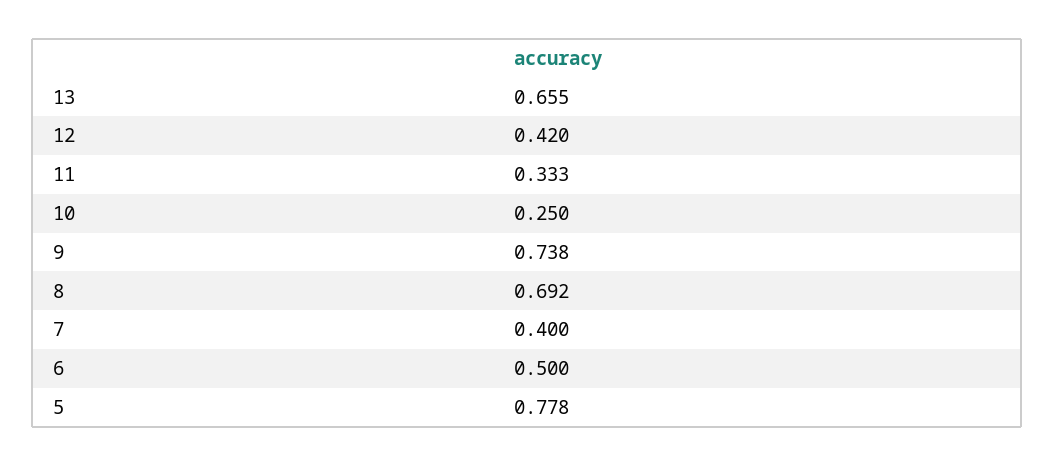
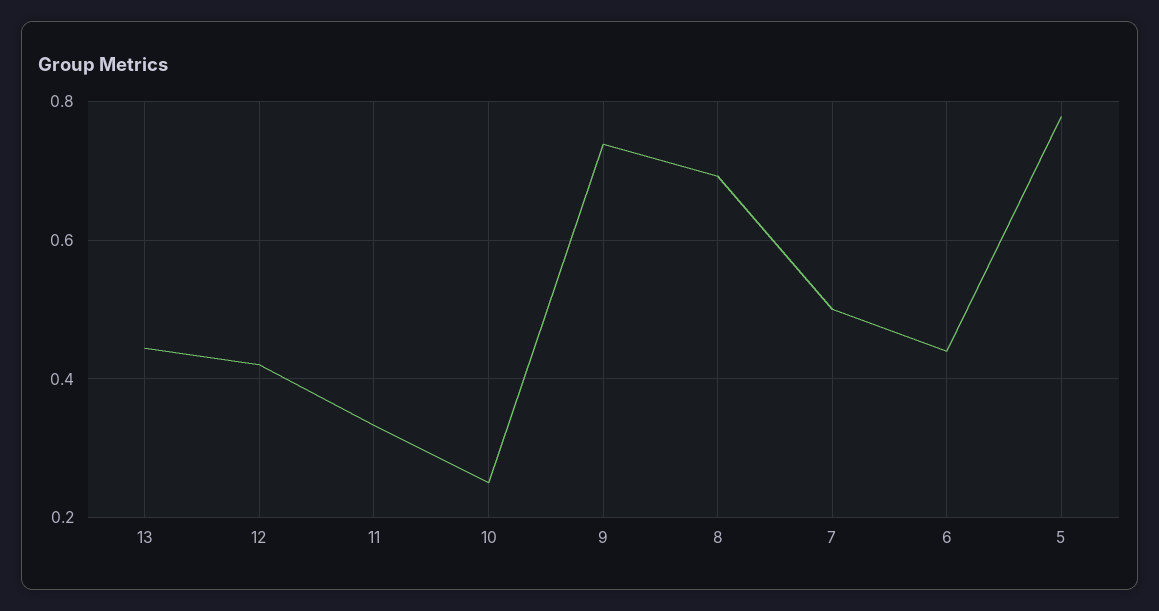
13: 0.655 -> 0.44
7: 0.4 -> 0.5
6: 0.5 -> 0.44

